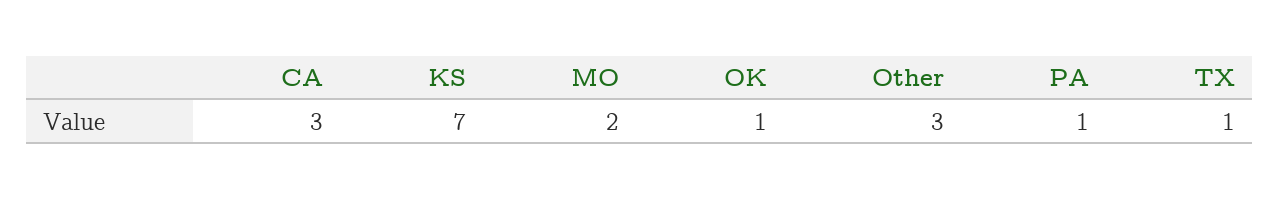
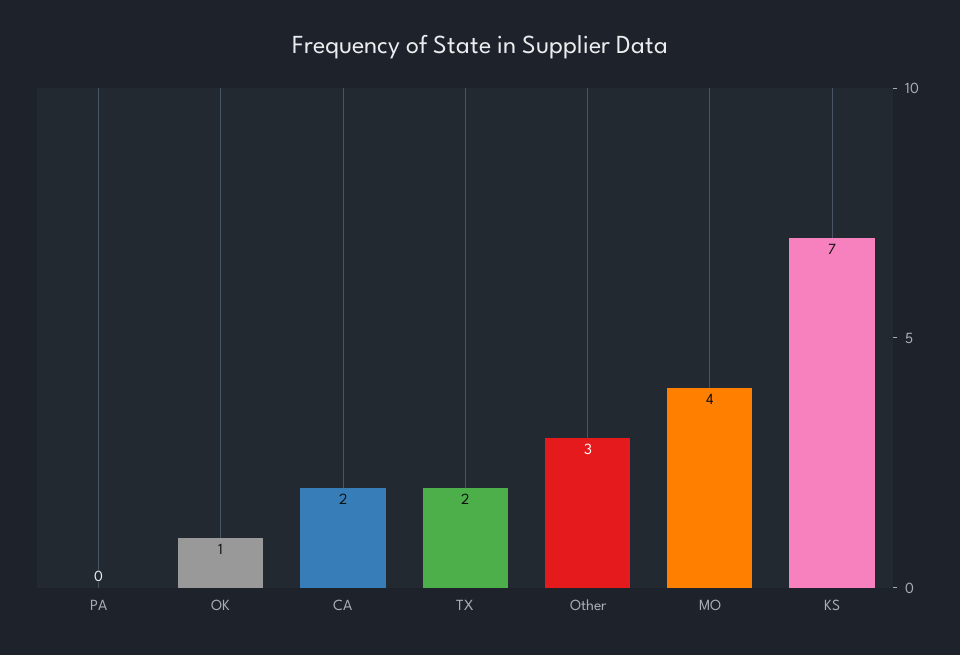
CA: 3 -> 2
MO: 2 -> 4
PA: 1 -> 0
TX: 1 -> 2

